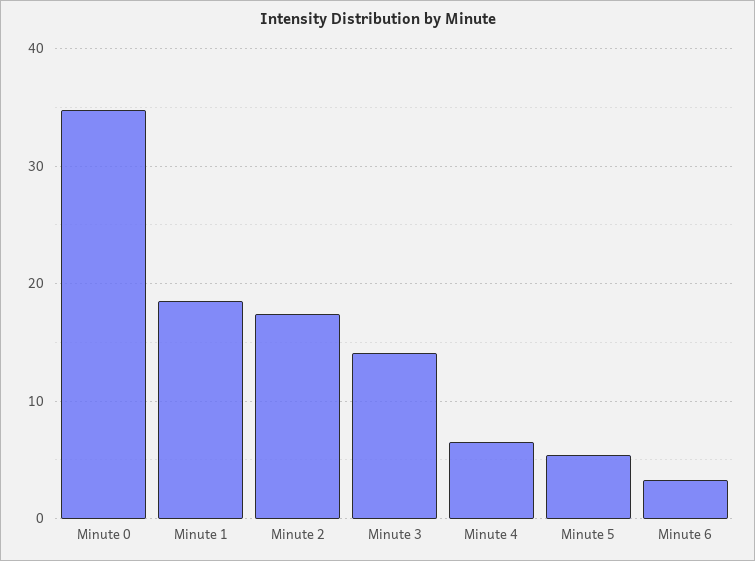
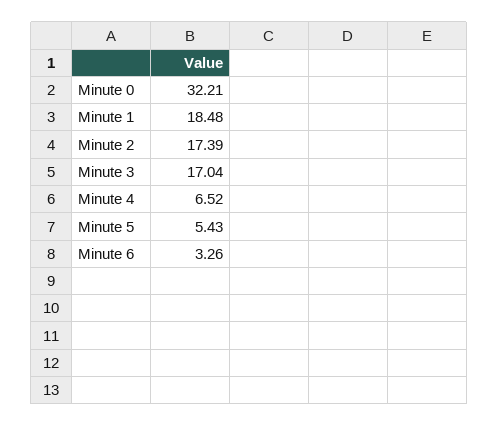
Minute 0: 35 -> 32.21
Minute 3: 14 -> 17.04

